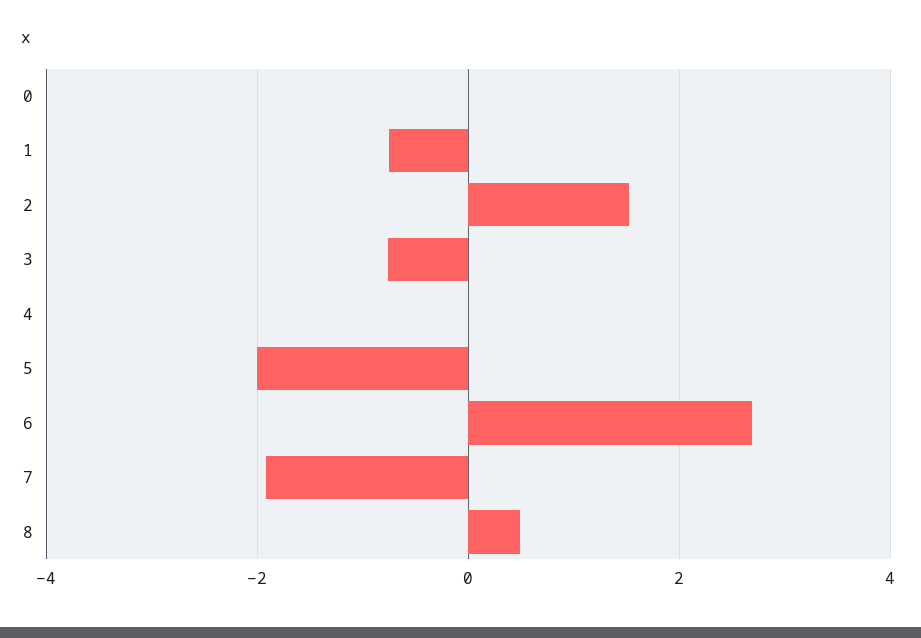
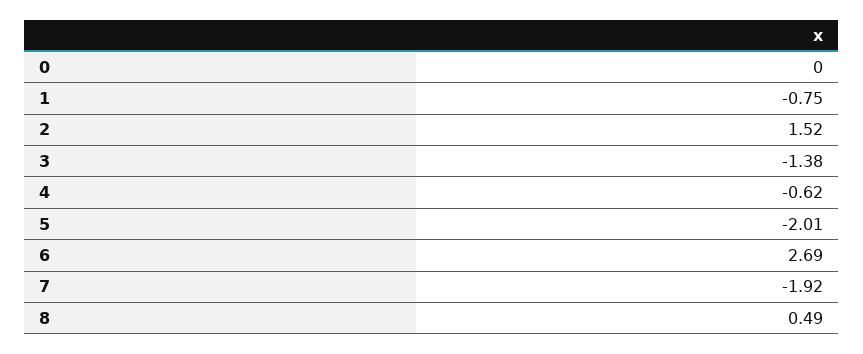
3: -0.8 -> -1.38
4: 0 -> -0.62

